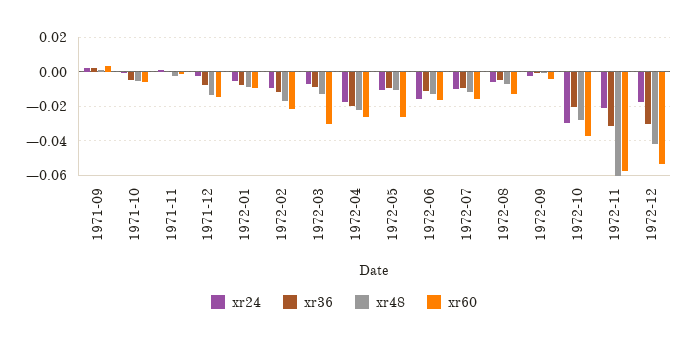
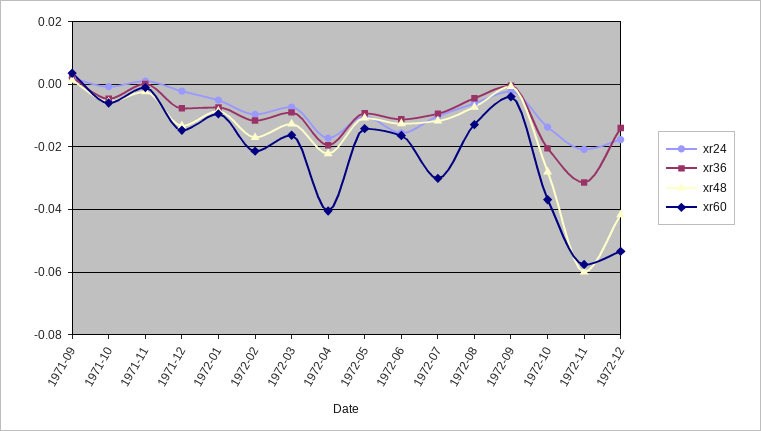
xr60, 1972-03: -0.03 -> -0.016
xr60, 1972-04: -0.025 -> -0.04
xr60, 1972-05: -0.025 -> -0.014
xr60, 1972-07: -0.015 -> -0.03
xr24, 1972-10: -0.03 -> -0.014
xr36, 1972-12: -0.03 -> -0.014

